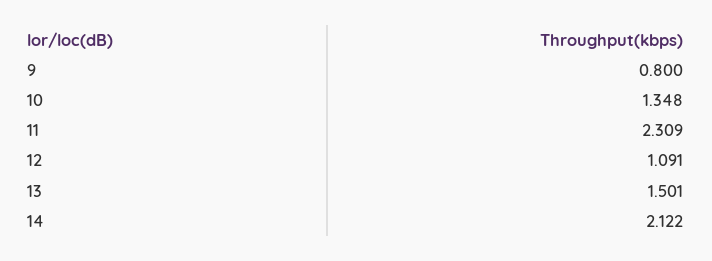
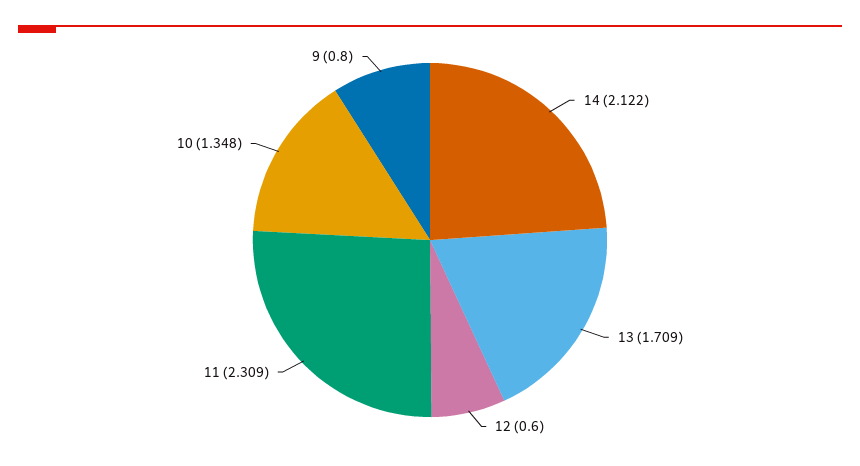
12: 1.091 -> 0.6
13: 1.501 -> 1.709

